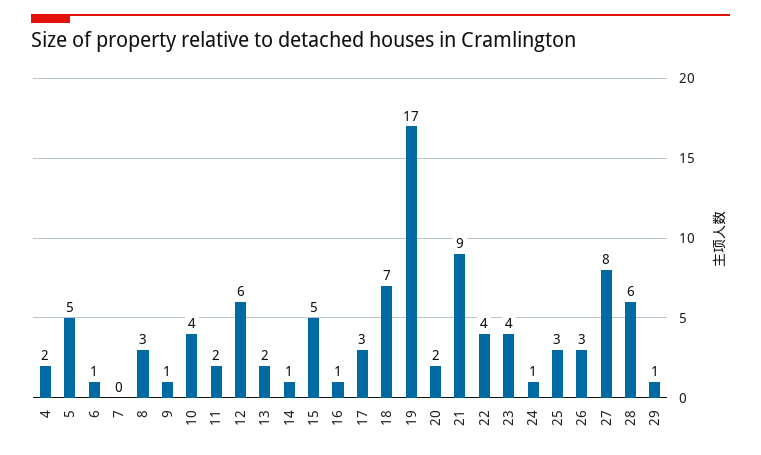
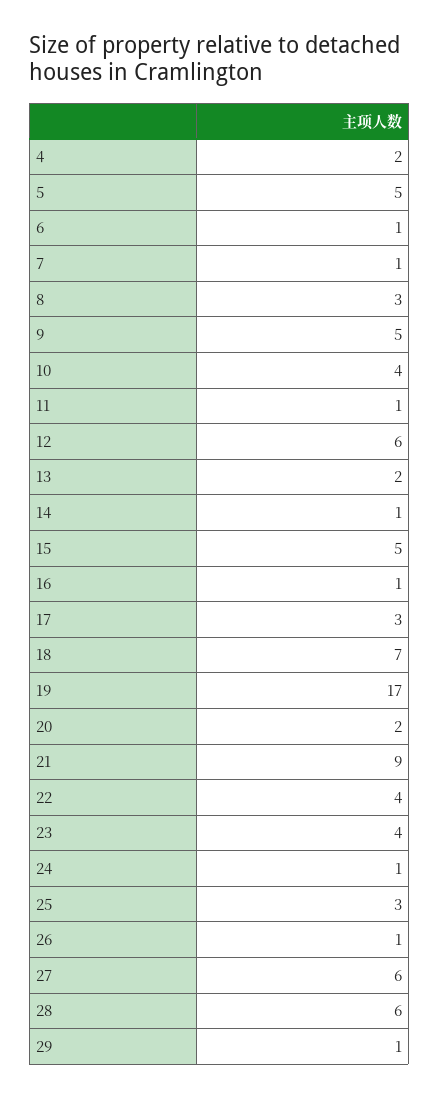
7: 0 -> 1
9: 1 -> 5
11: 2 -> 1
26: 3 -> 1
27: 8 -> 6

